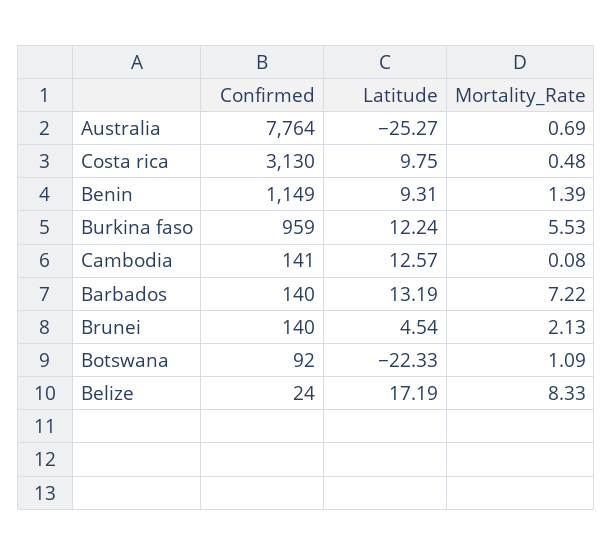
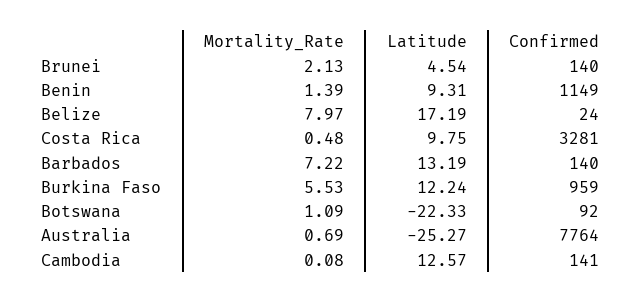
Confirmed, Costa rica: 3130 -> 3281
Mortality_Rate, Belize: 8.33 -> 7.97

